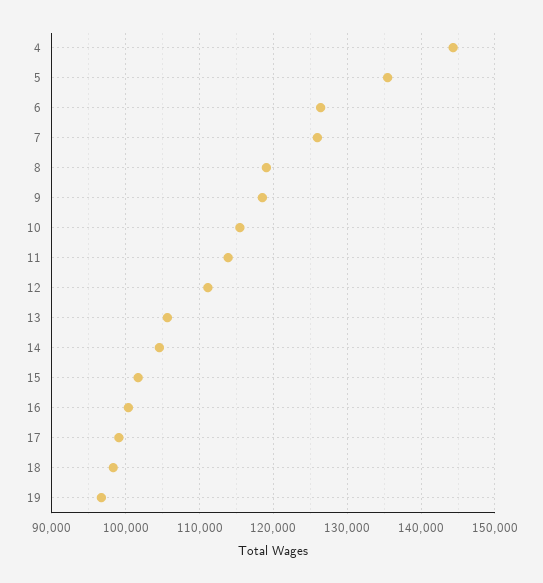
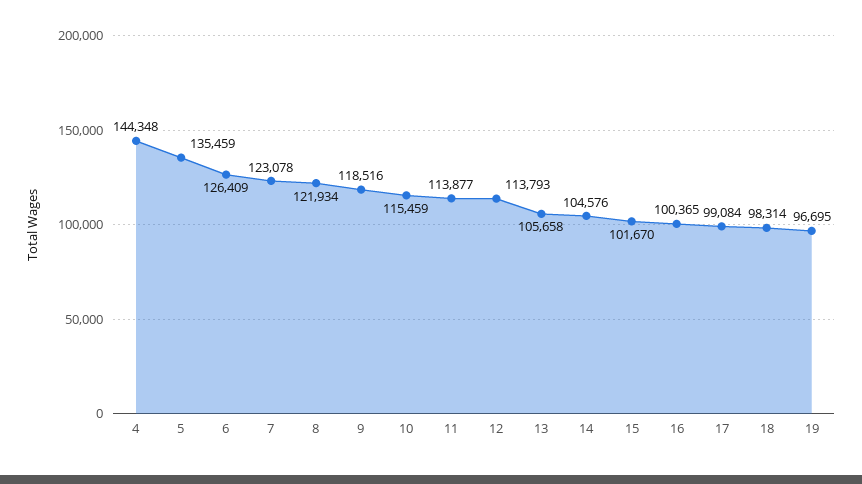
7: 126000 -> 123078
8: 119000 -> 121934
12: 111000 -> 113793

